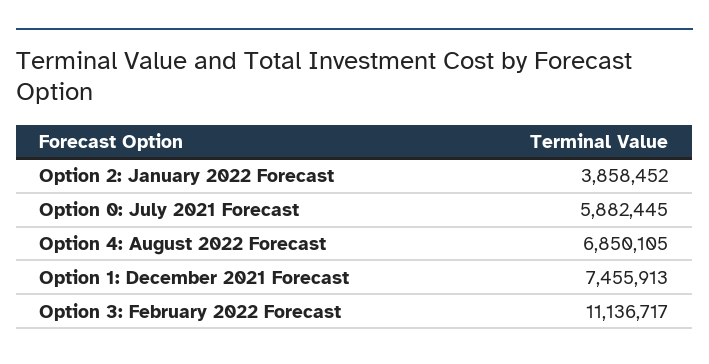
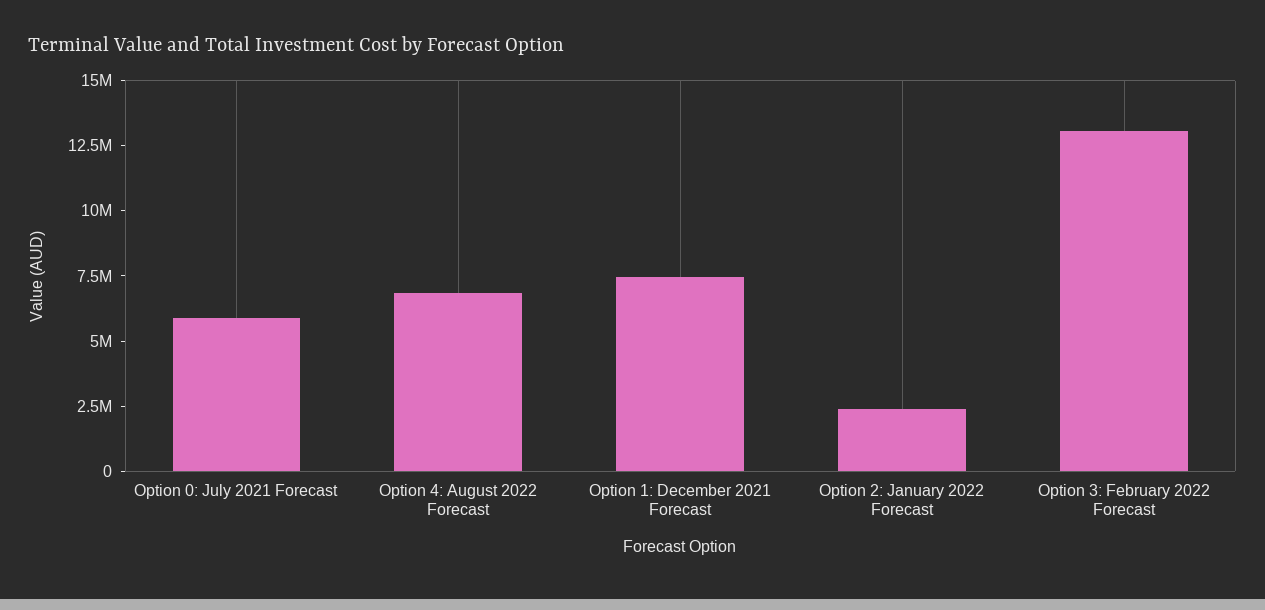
Option 2: January 2022 Forecast: 3858452 -> 2500000
Option 3: February 2022 Forecast: 11136717 -> 13000000

